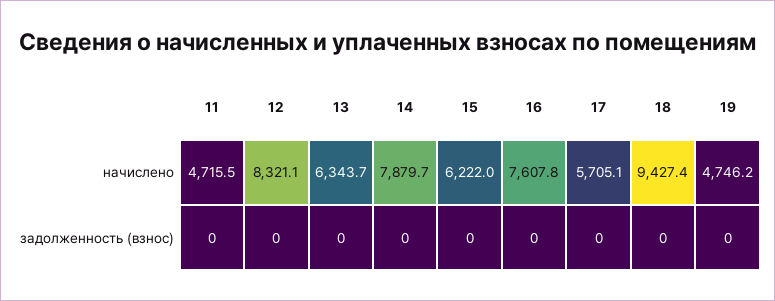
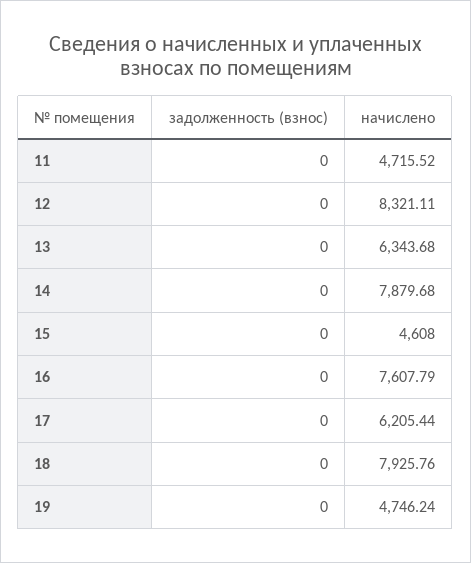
15, начислено: 6222 -> 4608
17, начислено: 5705.1 -> 6205.44
18, начислено: 9427.4 -> 7925.76

